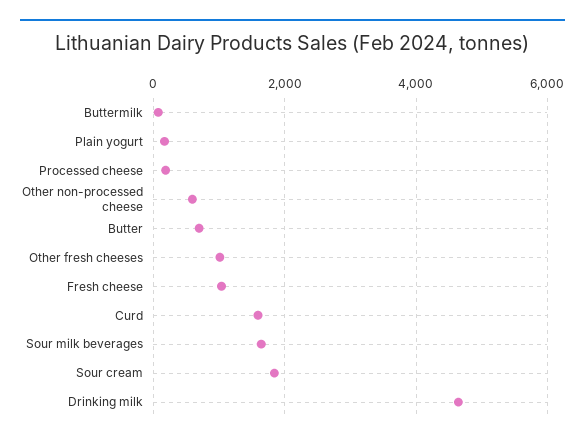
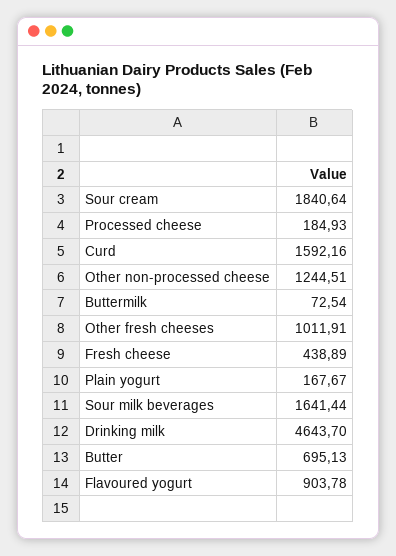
Other non-processed cheese: 600 -> 1244.51
Fresh cheese: 1000 -> 438.89
Flavoured yogurt: none -> 903.78

